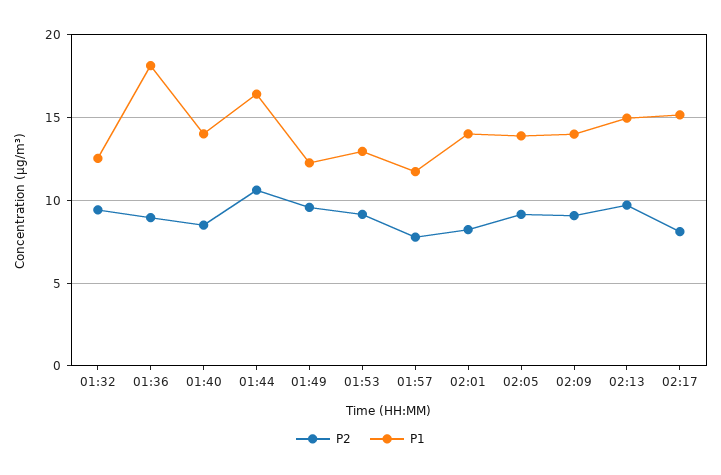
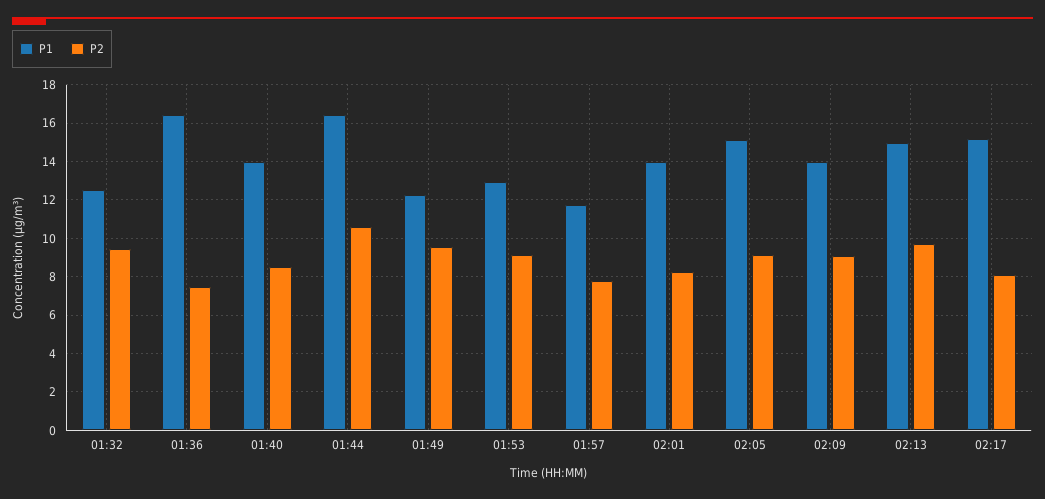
P2, 01:36: 9 -> 7.5
P1, 01:36: 18 -> 16.5
P1, 02:05: 14 -> 15

